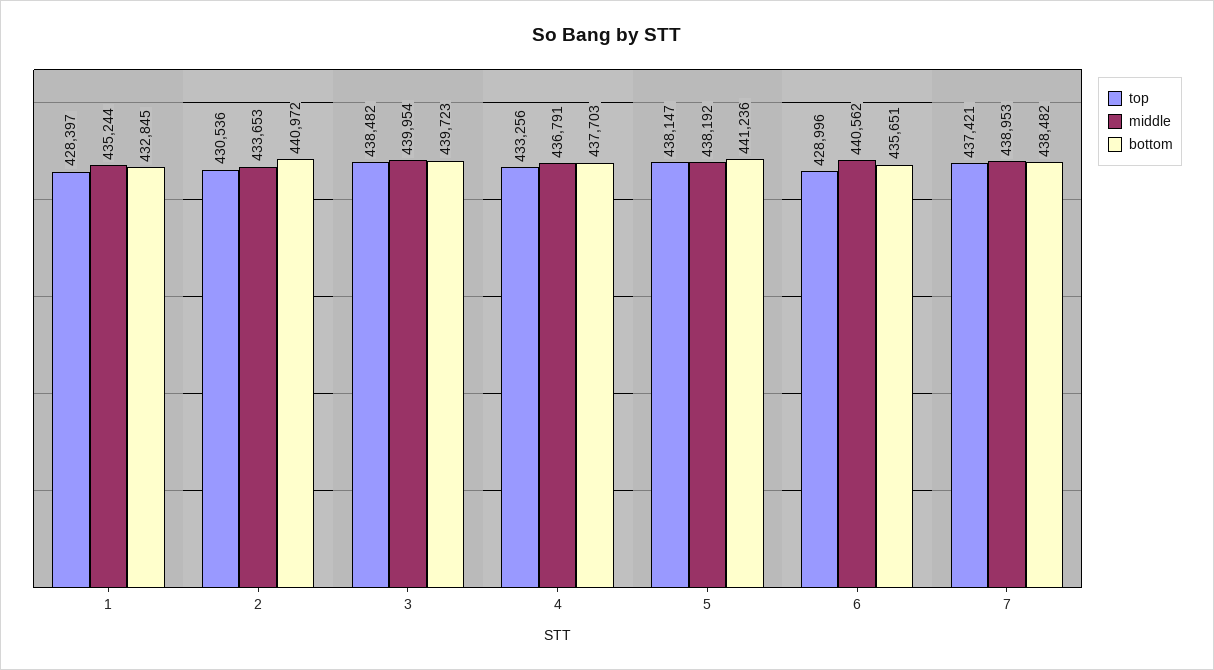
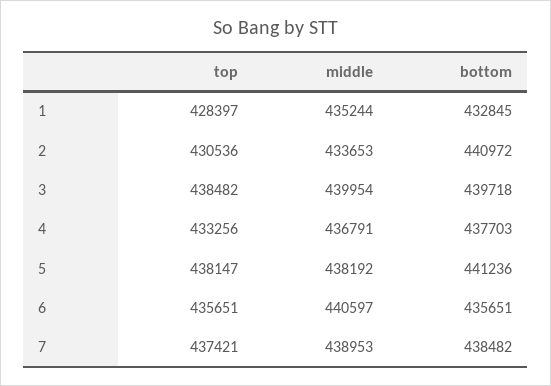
bottom, 3: 439723 -> 439718
top, 6: 428996 -> 435651
middle, 6: 440562 -> 440597

